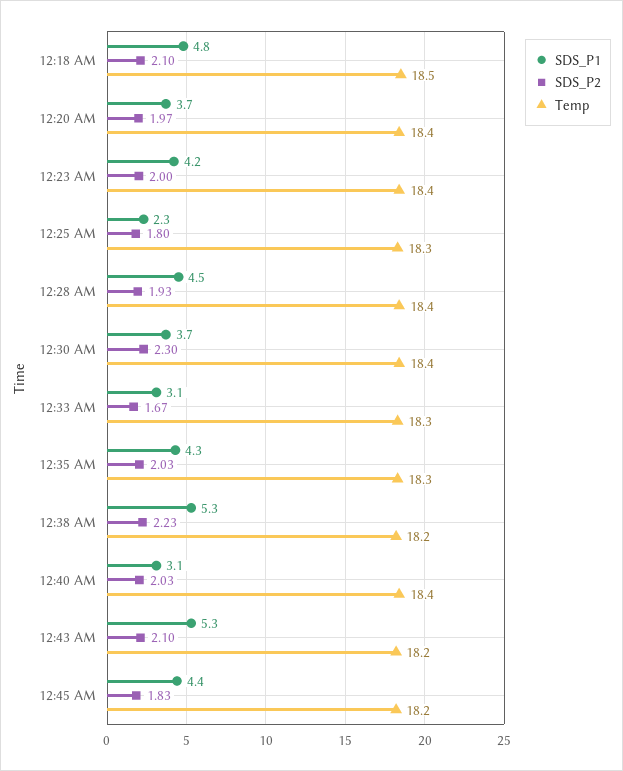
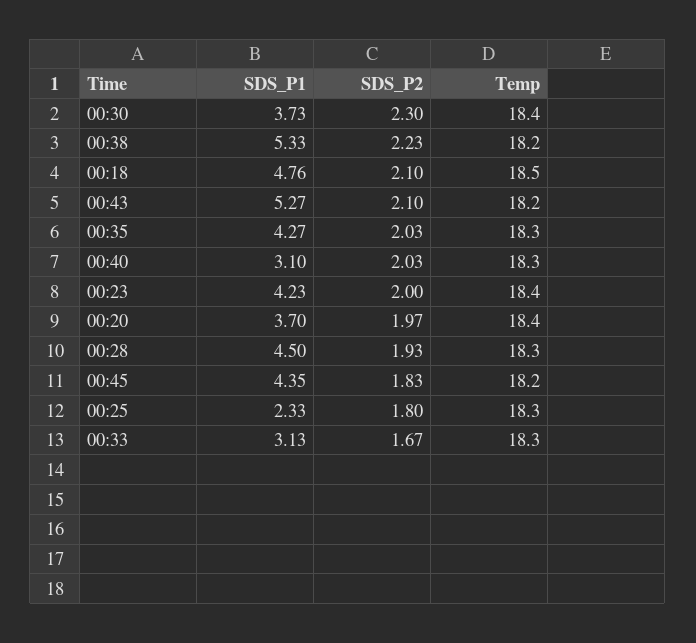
Temp, 12:28 AM: 18.4 -> 18.3
Temp, 12:40 AM: 18.4 -> 18.3

